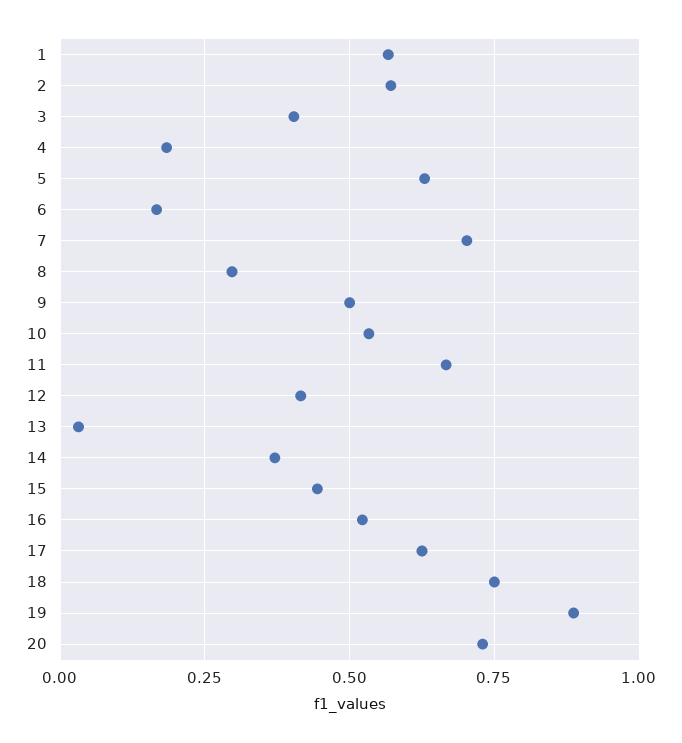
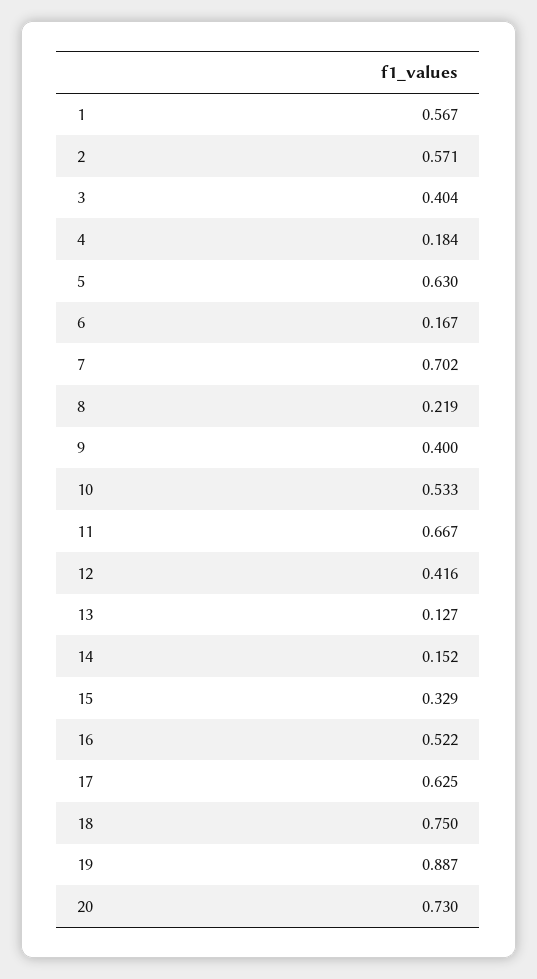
8: 0.3 -> 0.219
9: 0.5 -> 0.4
13: 0.025 -> 0.127
14: 0.375 -> 0.152
15: 0.45 -> 0.329

